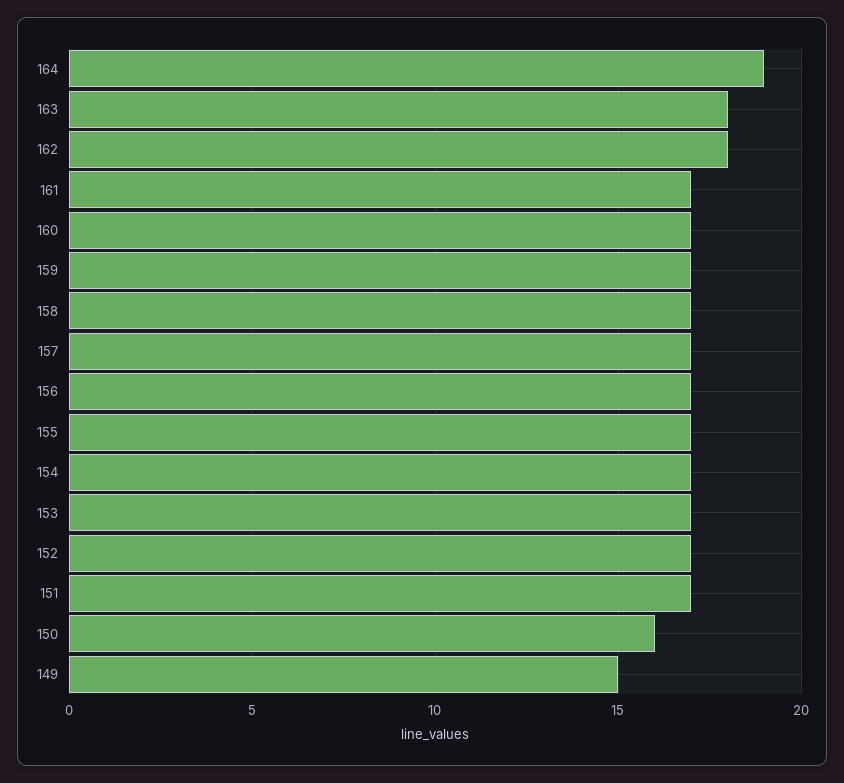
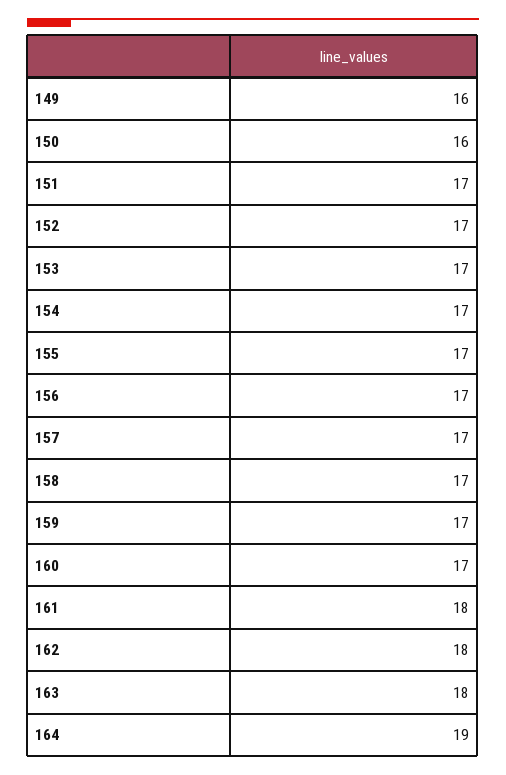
161: 17 -> 18
149: 15 -> 16

